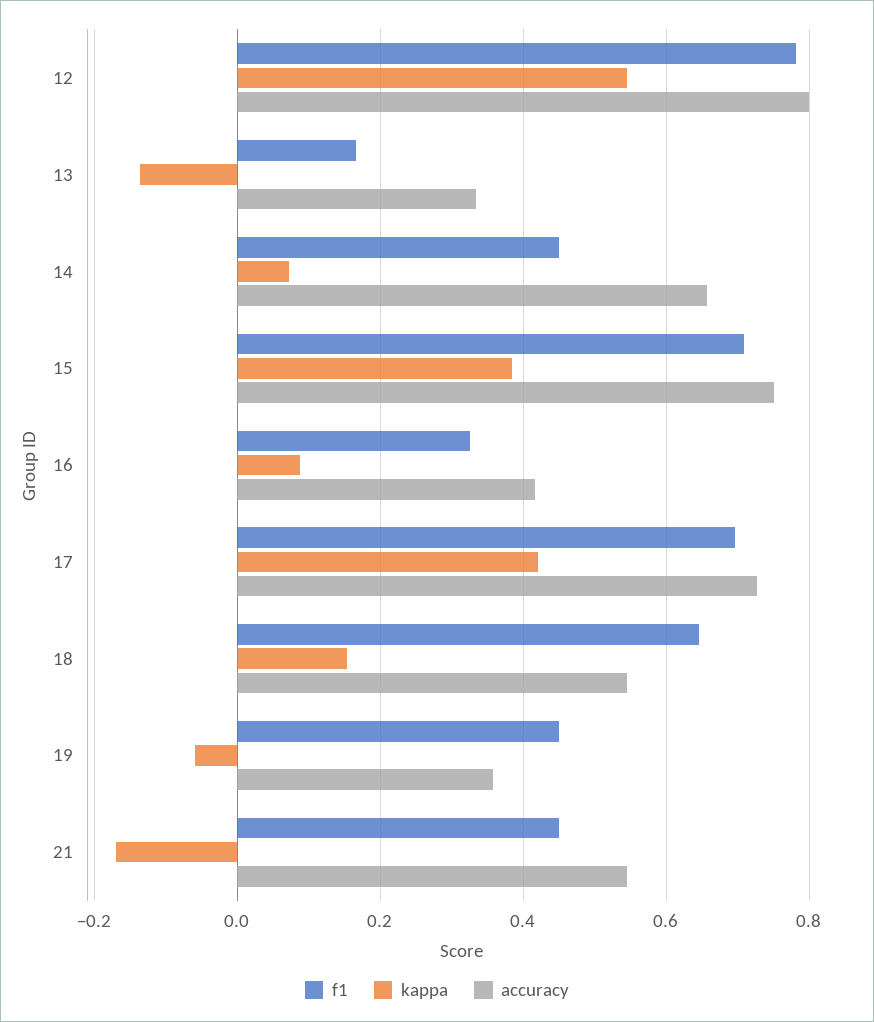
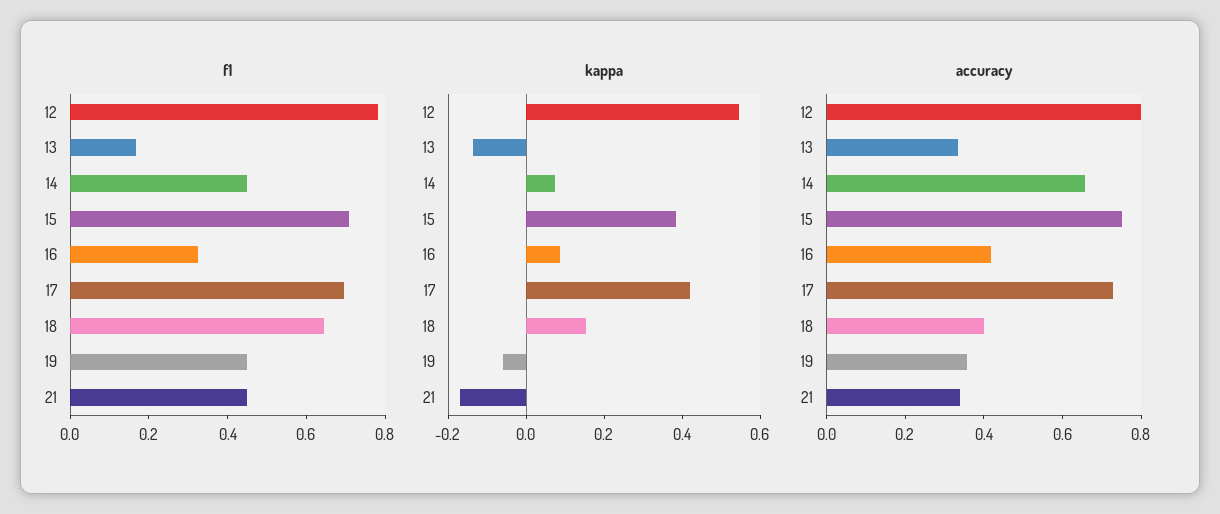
accuracy, 18: 0.54 -> 0.4
accuracy, 21: 0.54 -> 0.35

